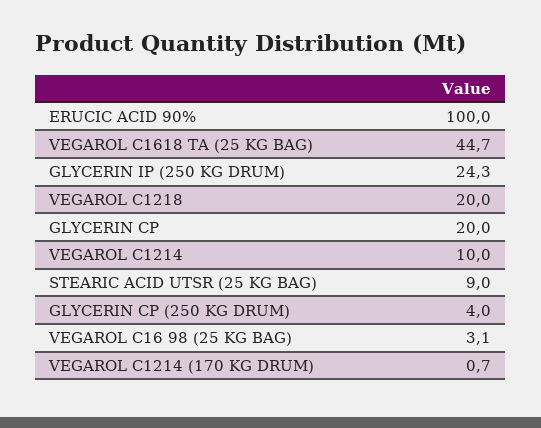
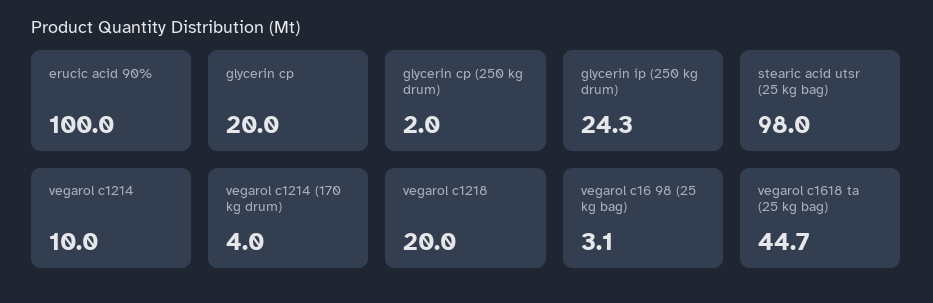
STEARIC ACID UTSR (25 KG BAG): 9 -> 98
GLYCERIN CP (250 KG DRUM): 4 -> 2
VEGAROL C1214 (170 KG DRUM): 0.7 -> 4

